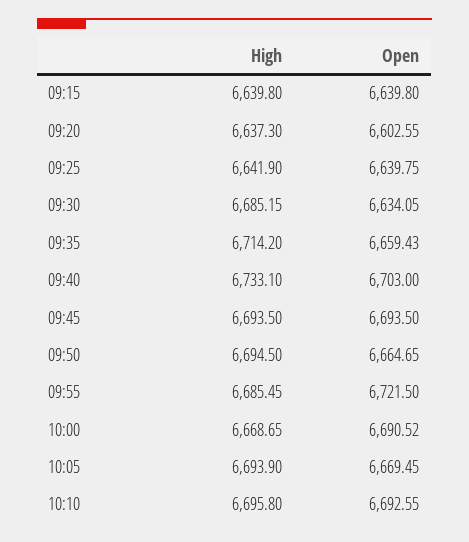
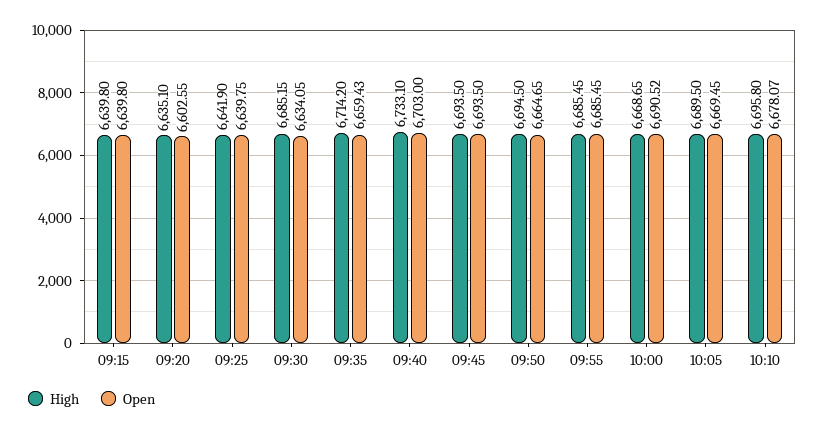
High, 09:20: 6637.3 -> 6635.1
Open, 09:55: 6721.5 -> 6685.45
High, 10:05: 6693.9 -> 6689.5
Open, 10:10: 6692.55 -> 6678.07

